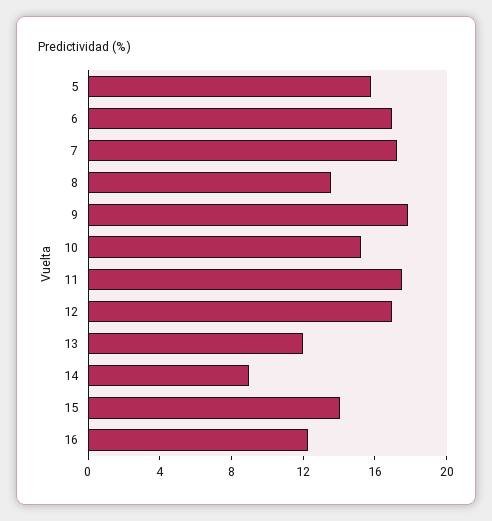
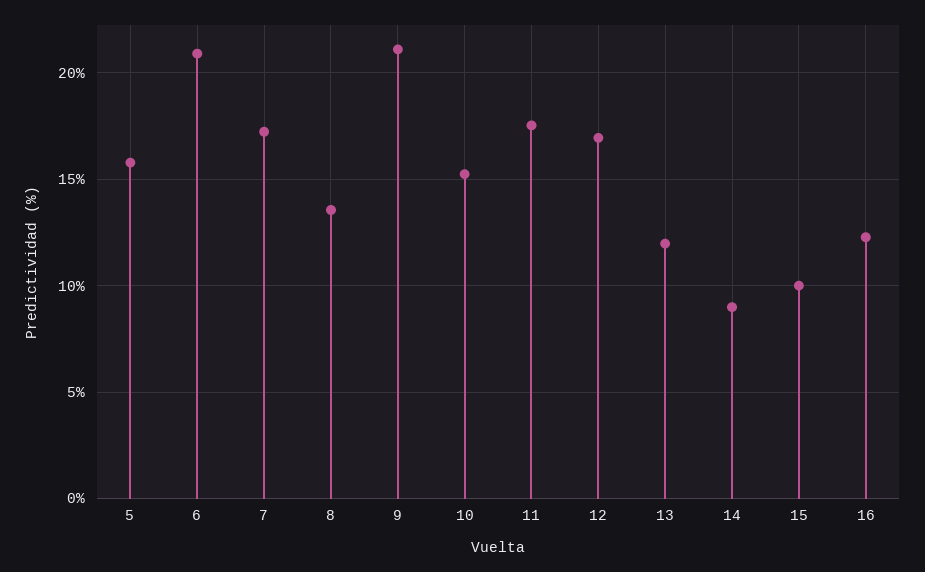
6: 17 -> 21
9: 18 -> 21
15: 14 -> 10

